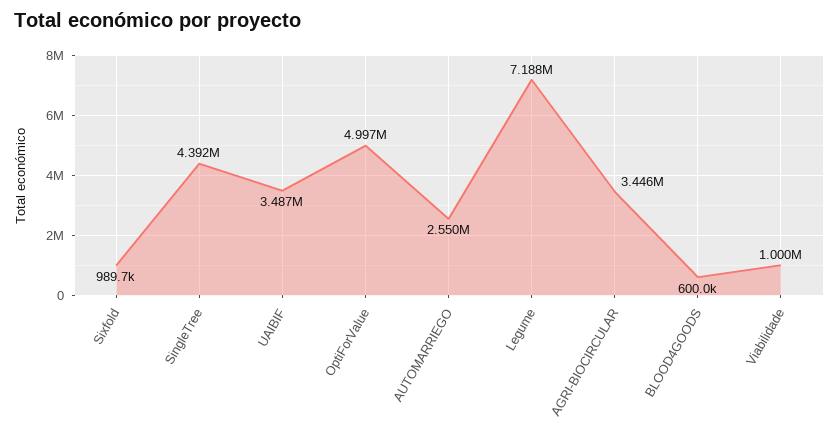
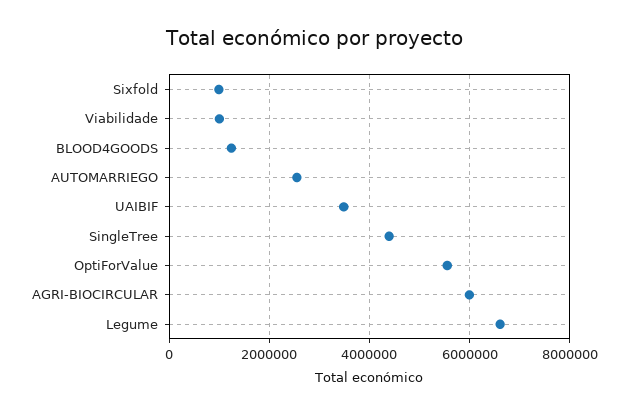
OptiForValue: 4997000 -> 5600000
Legume: 7188000 -> 6600000
AGRI-BIOCIRCULAR: 3446000 -> 6000000
BLOOD4GOODS: 600000 -> 1200000

